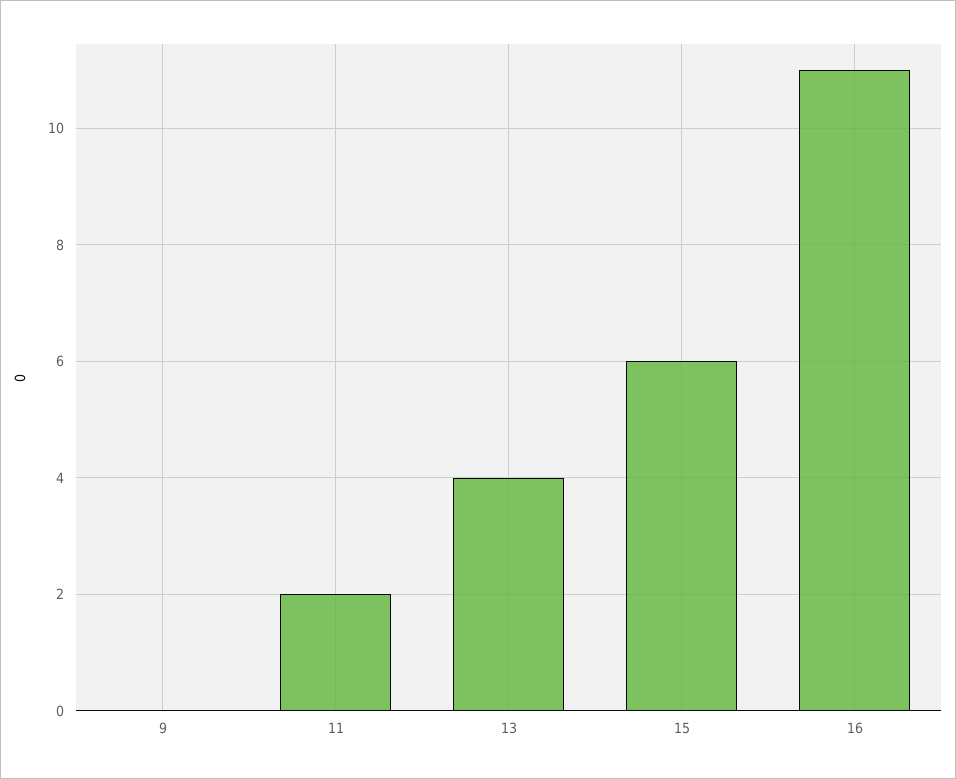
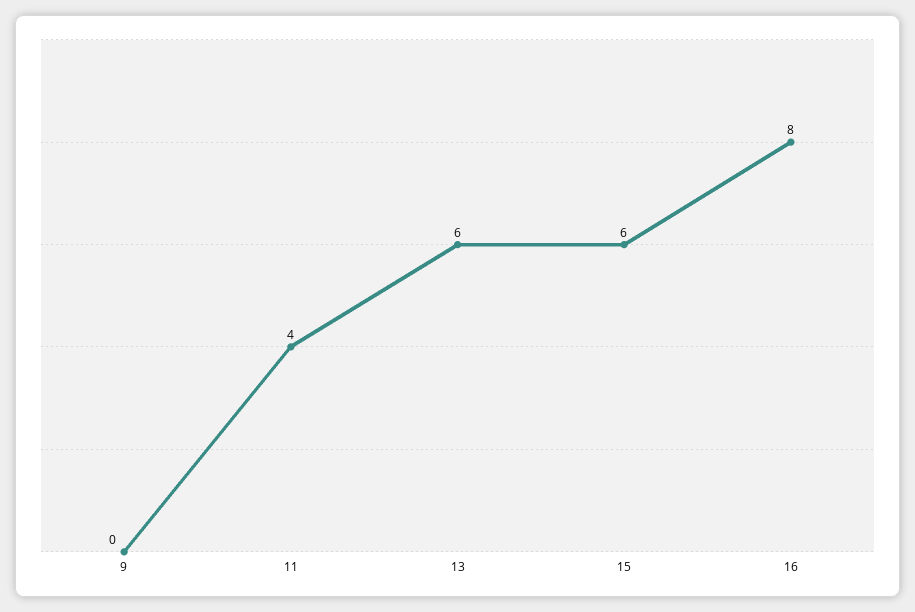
11: 2 -> 4
13: 4 -> 6
16: 11 -> 8

